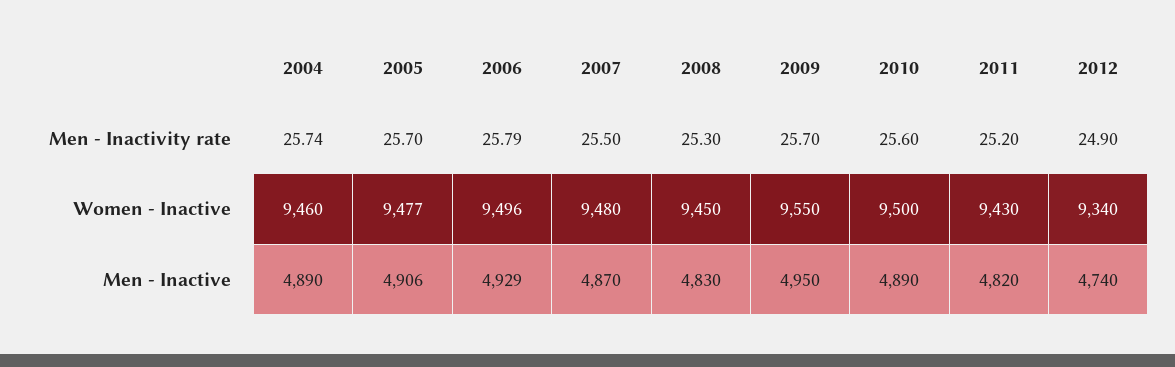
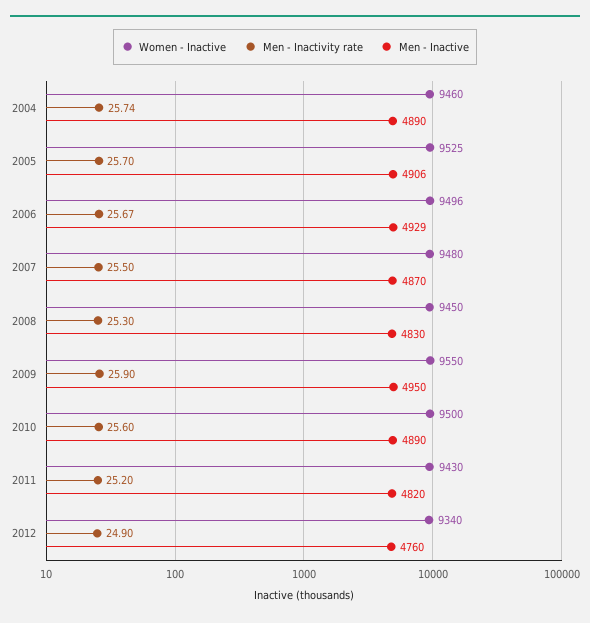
Men - Inactivity rate, 2006: 25.79 -> 25.67
Men - Inactivity rate, 2009: 25.7 -> 25.9
Women - Inactive, 2005: 9477 -> 9525
Men - Inactive, 2012: 4740 -> 4760

